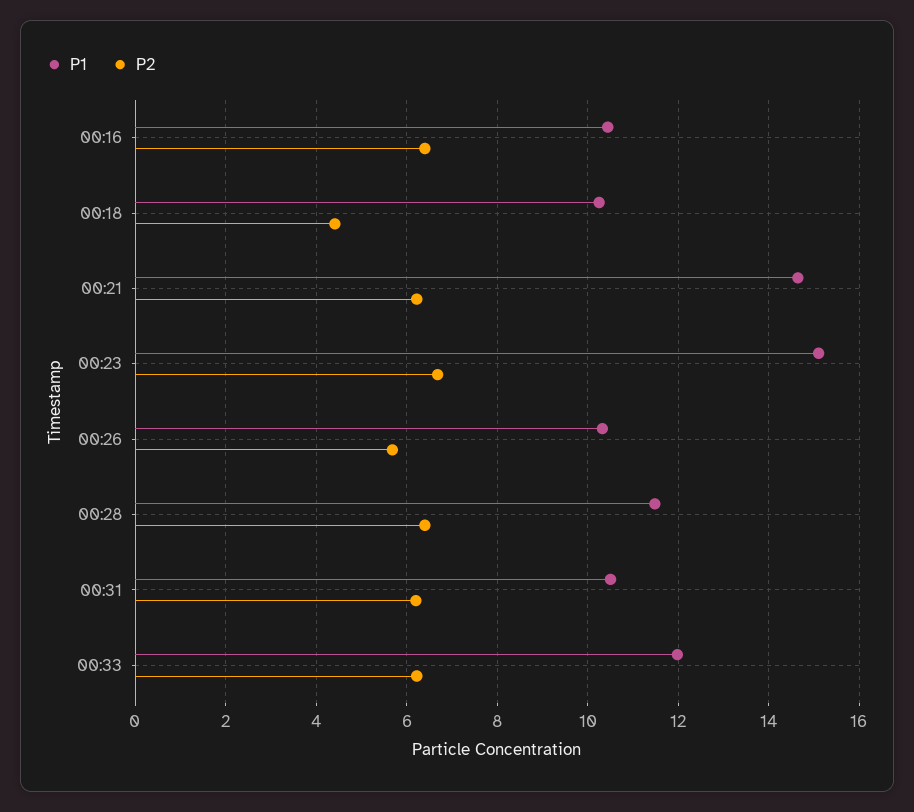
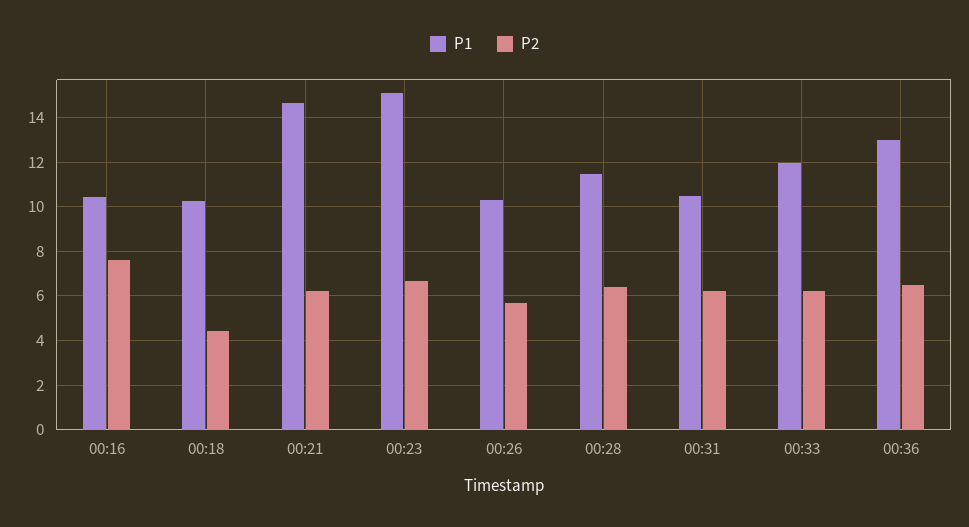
P2, 00:16: 6.4 -> 7.5
P1, 00:36: none -> 13
P2, 00:36: none -> 6.5

